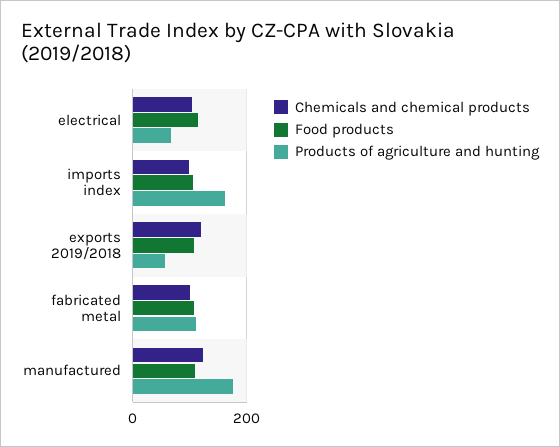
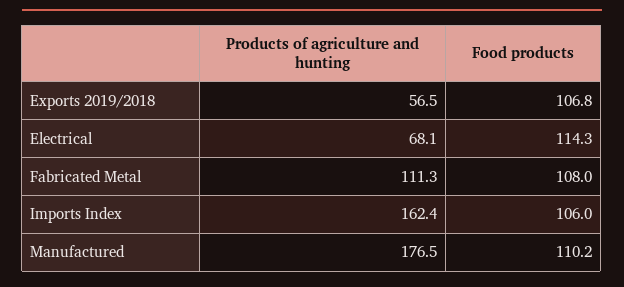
Chemicals and chemical products, electrical: 100 -> none
Chemicals and chemical products, imports index: 100 -> none
Chemicals and chemical products, exports 2019/2018: 120 -> none
Chemicals and chemical products, fabricated metal: 100 -> none
Chemicals and chemical products, manufactured: 120 -> none

